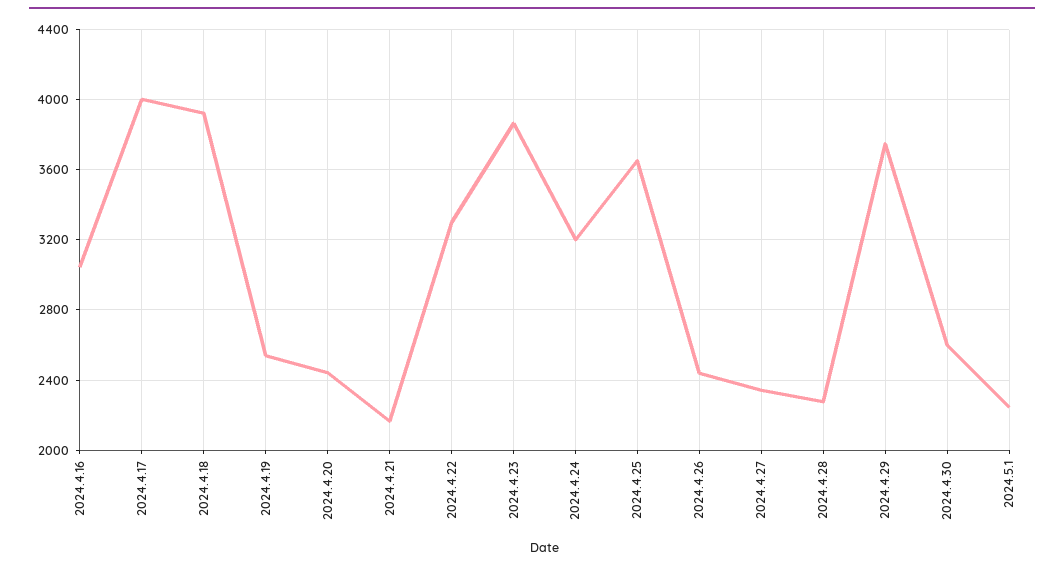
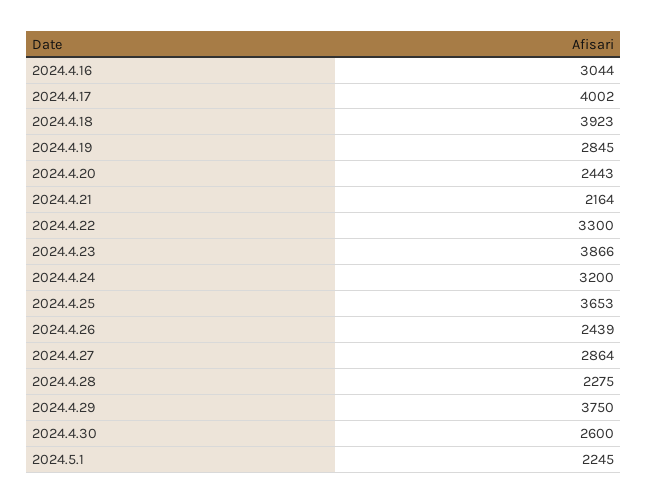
2024.4.19: 2550 -> 2845
2024.4.27: 2350 -> 2864

